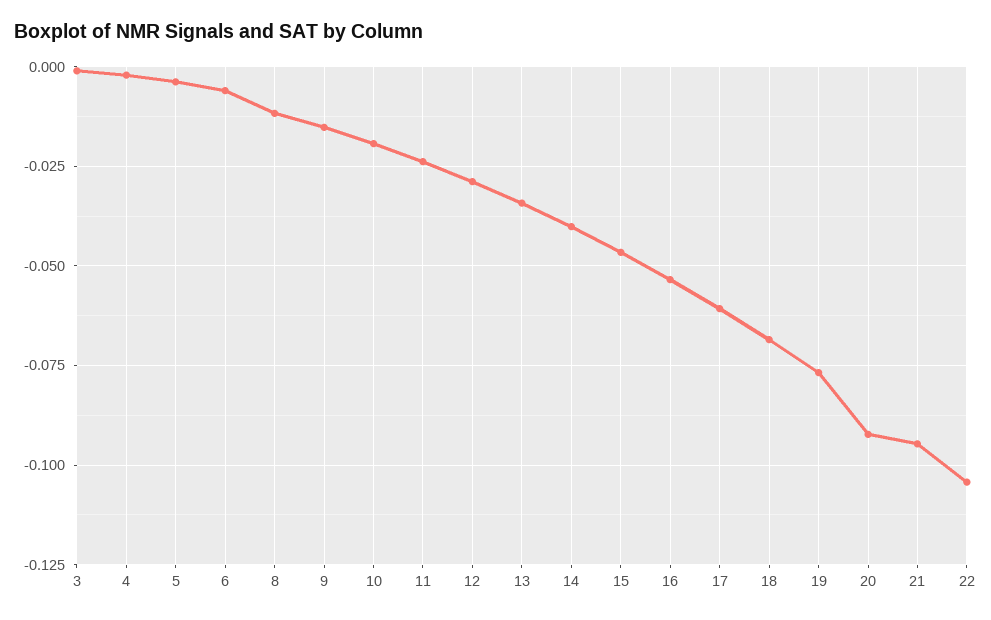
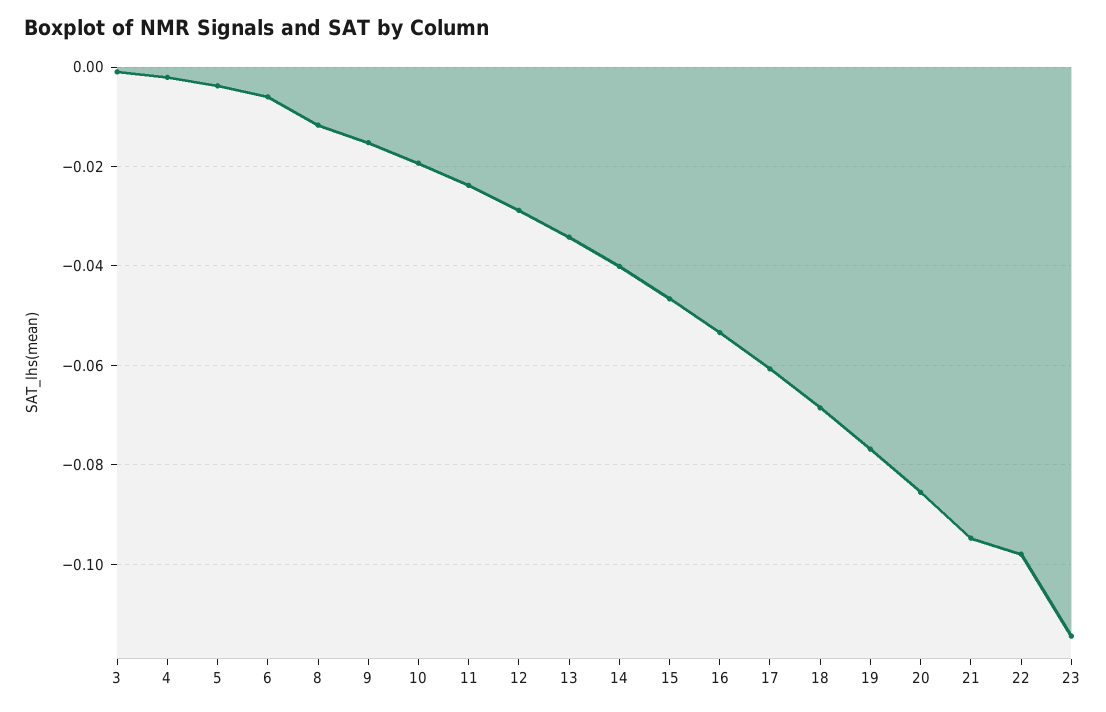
20: -0.0925 -> -0.086
22: -0.105 -> -0.098
23: none -> -0.114

